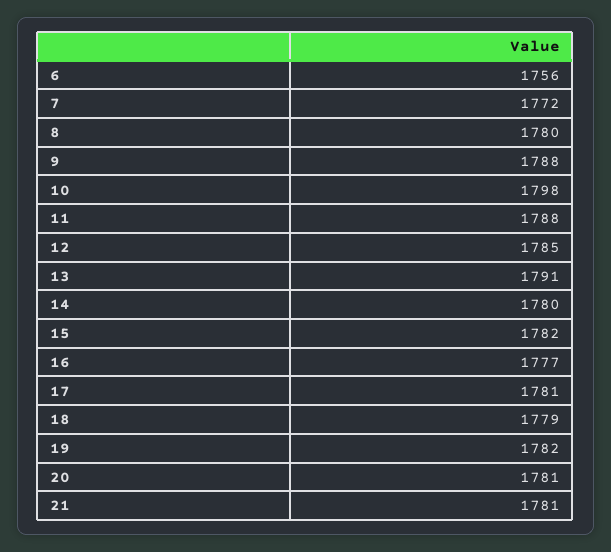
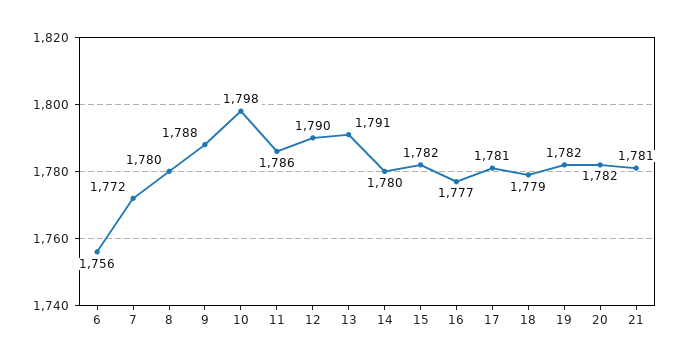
11: 1788 -> 1786
12: 1785 -> 1790
20: 1781 -> 1782

